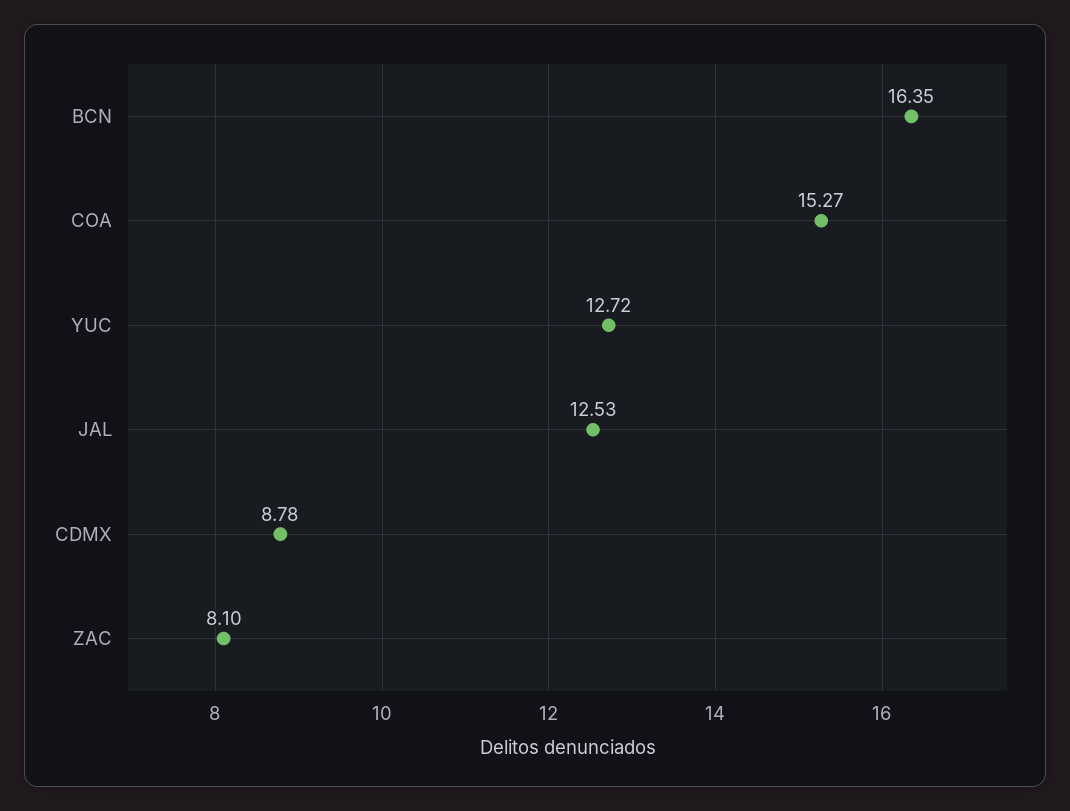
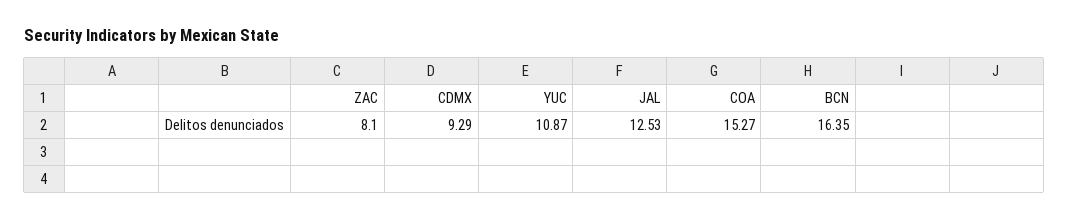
YUC: 12.72 -> 10.87
CDMX: 8.78 -> 9.29

